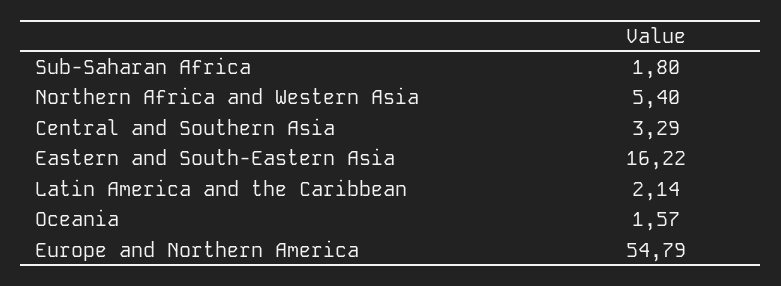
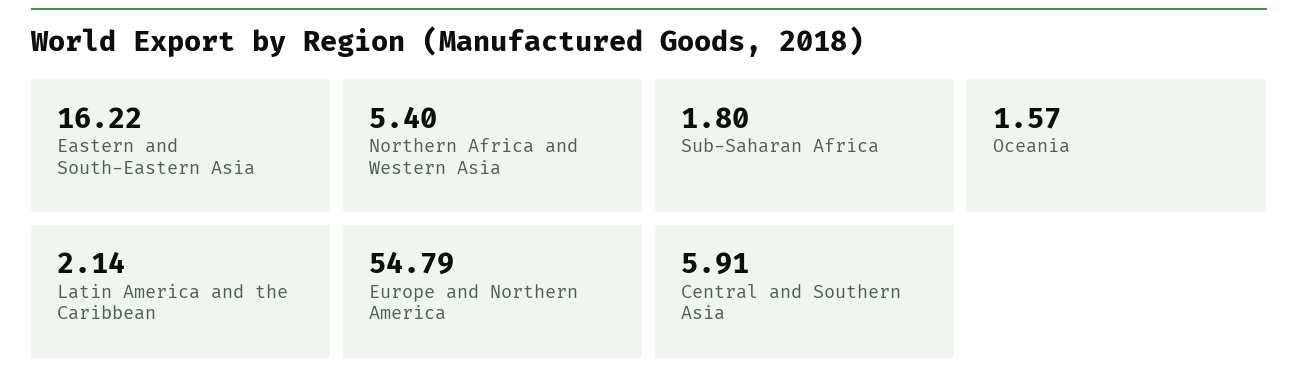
Central and Southern Asia: 3.29 -> 5.91

